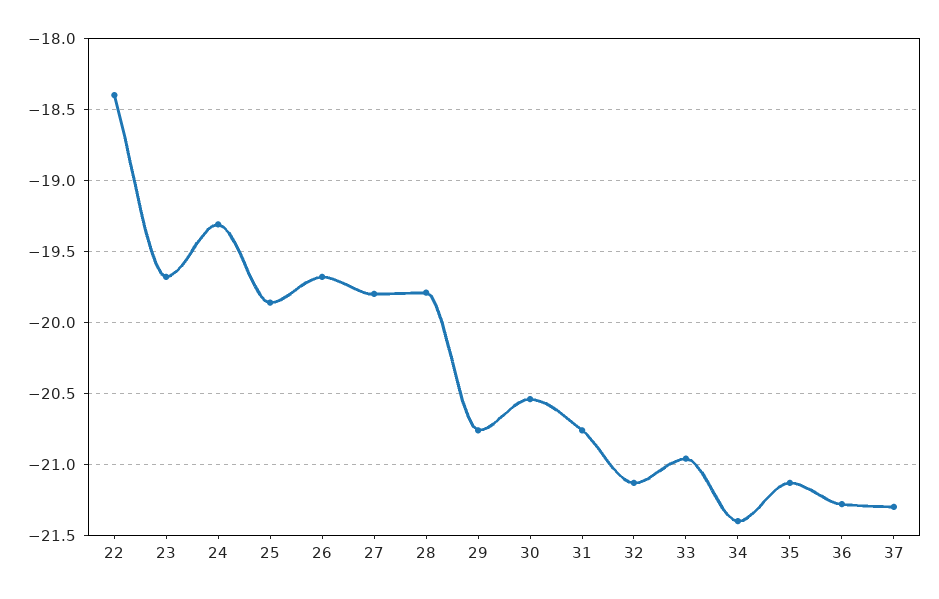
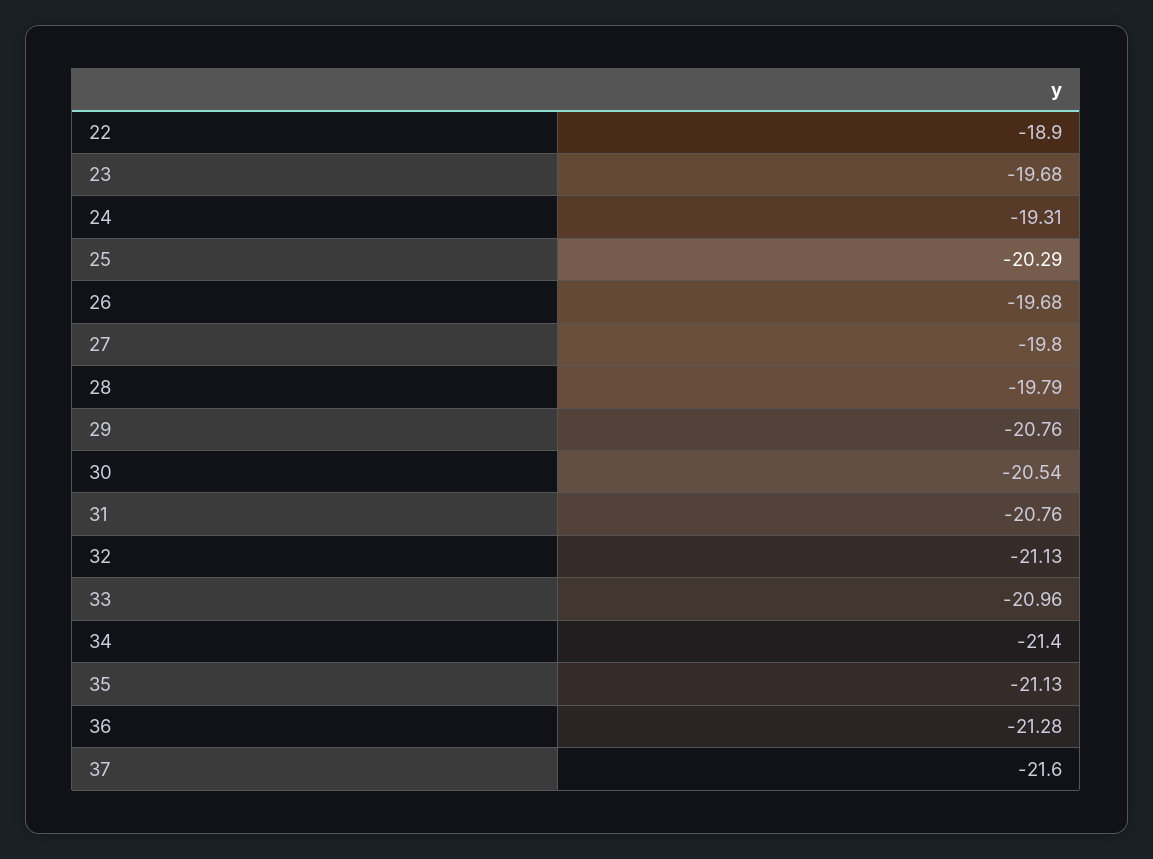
22: -18.4 -> -18.9
25: -19.85 -> -20.29
37: -21.3 -> -21.6

